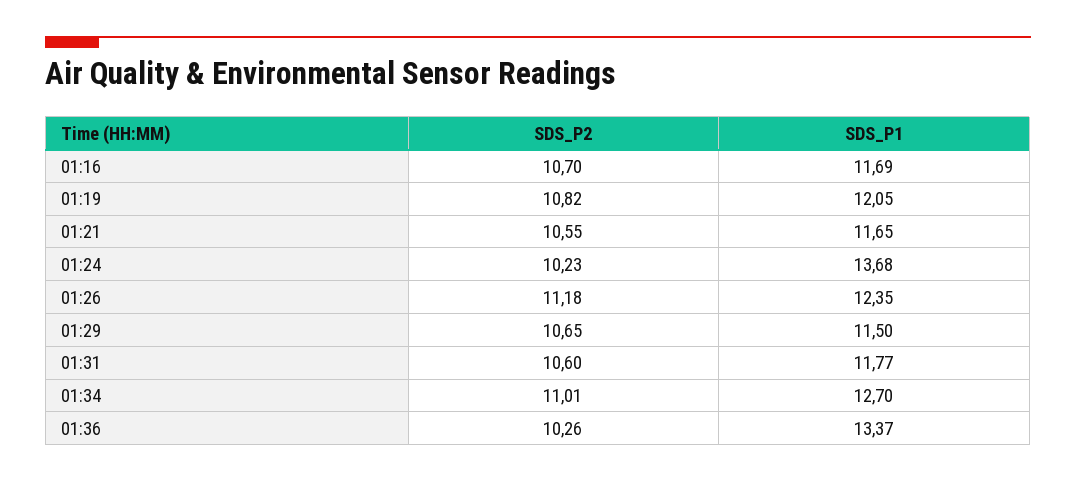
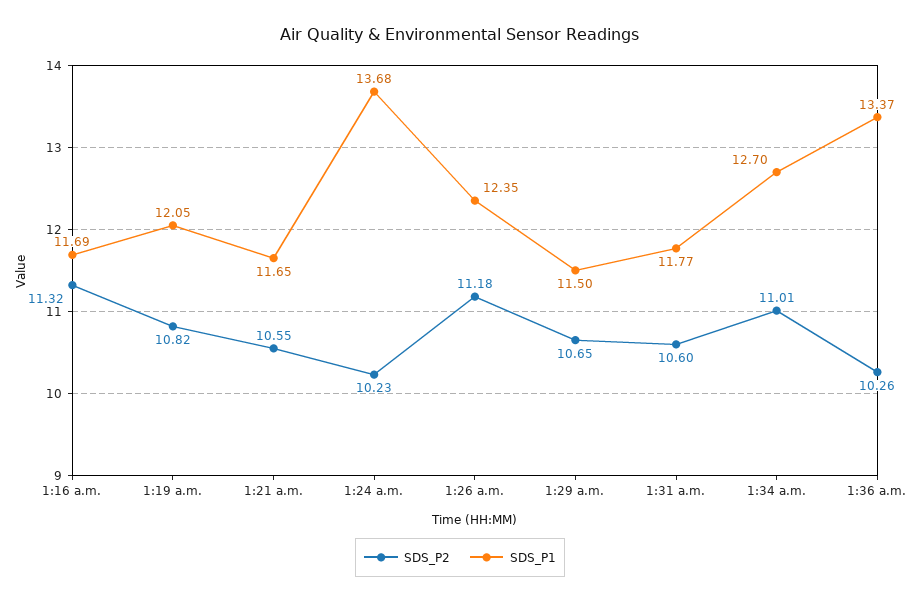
SDS_P2, 01:16: 10.7 -> 11.32

